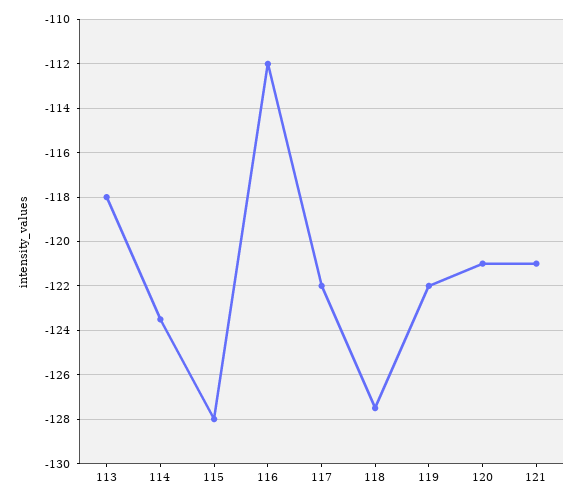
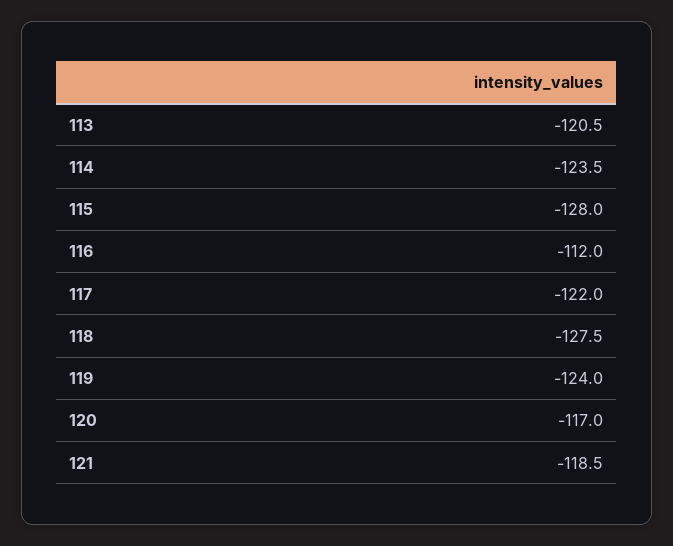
113: -118 -> -120.5
119: -122 -> -124
120: -121 -> -117
121: -121 -> -118.5

